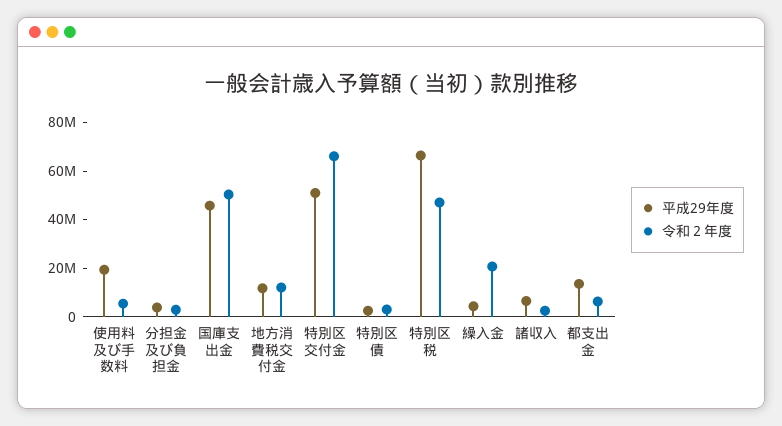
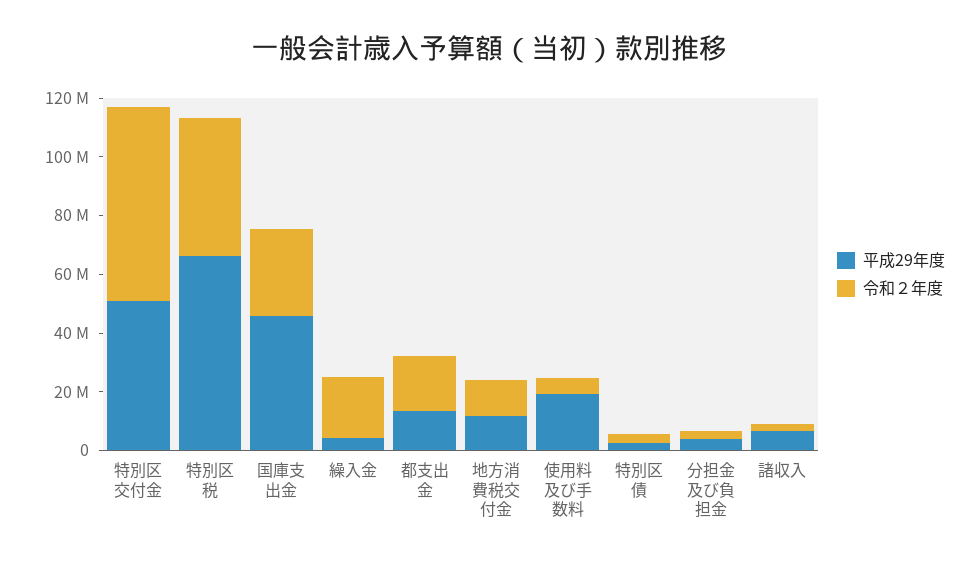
令和２年度, 国庫支出金: 50000000 -> 30000000
令和２年度, 都支出金: 5000000 -> 20000000

